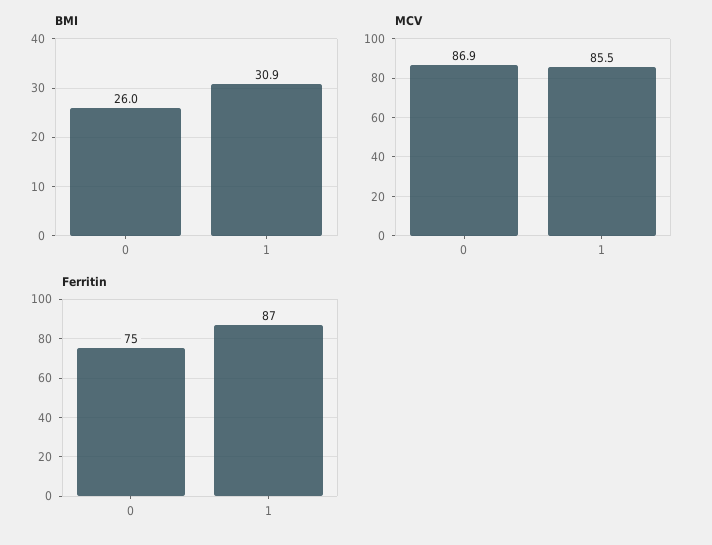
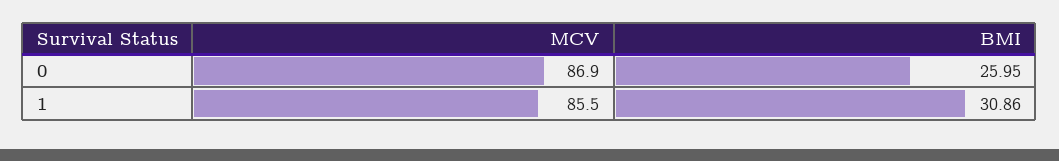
Ferritin, 0: 75 -> none
Ferritin, 1: 87 -> none

